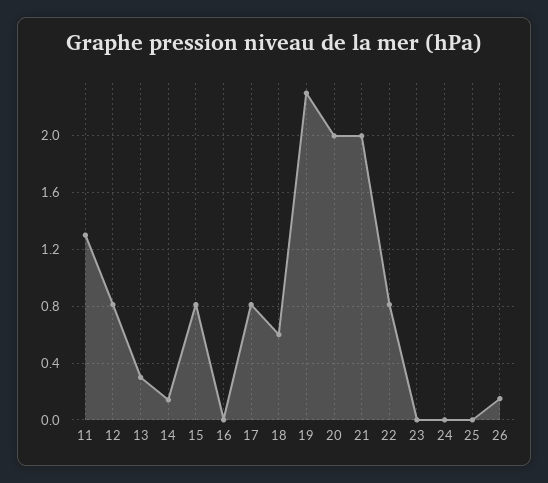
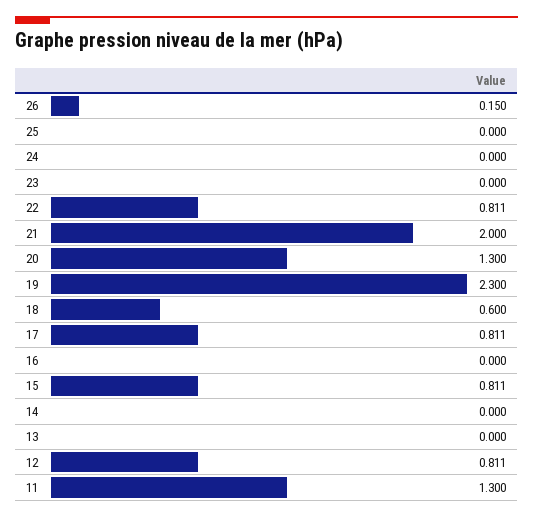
13: 0.3 -> 0
14: 0.15 -> 0
20: 2 -> 1.3

